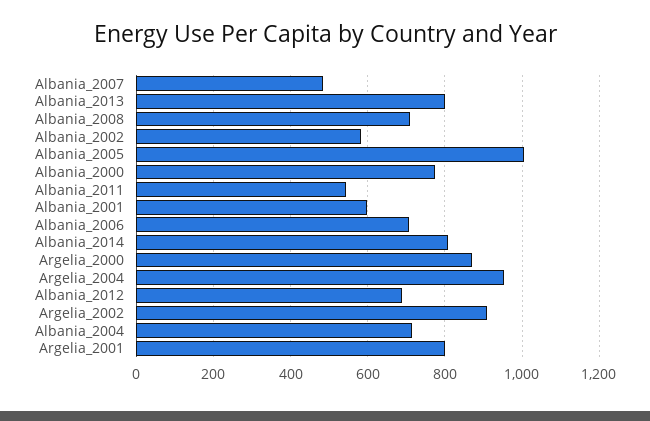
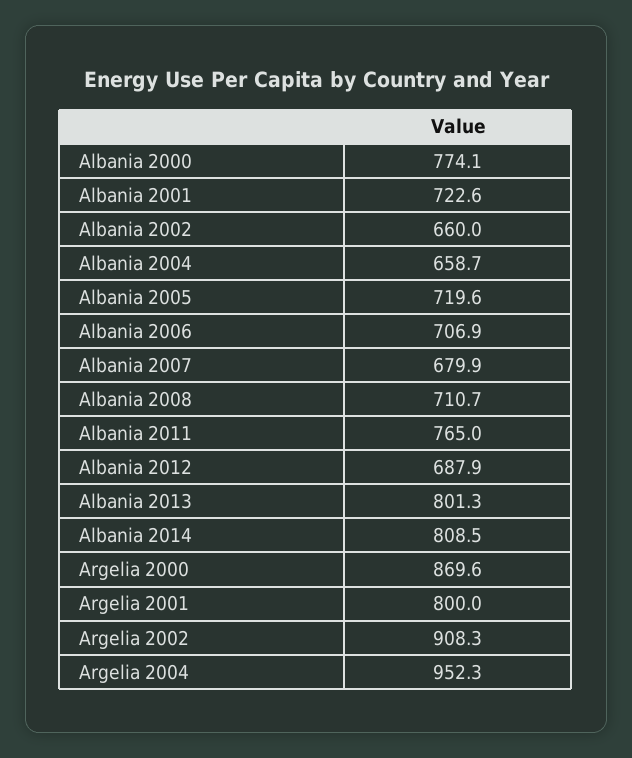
Albania_2007: 480 -> 679.9
Albania_2002: 580 -> 660
Albania_2005: 1000 -> 719.6
Albania_2011: 540 -> 765
Albania_2001: 600 -> 722.6
Albania_2004: 720 -> 658.7

